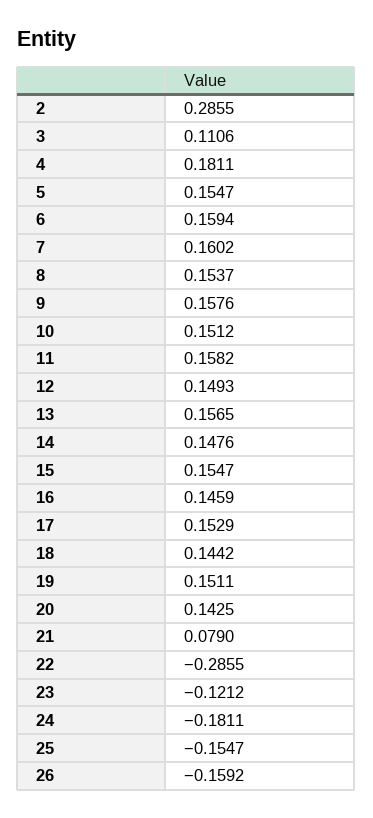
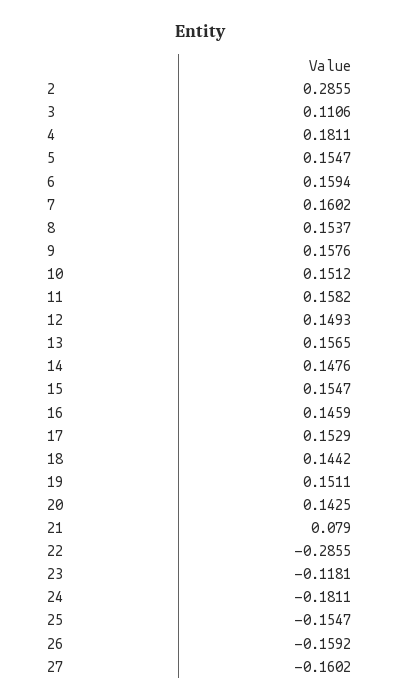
23: -0.1212 -> -0.1181
27: none -> -0.1602

